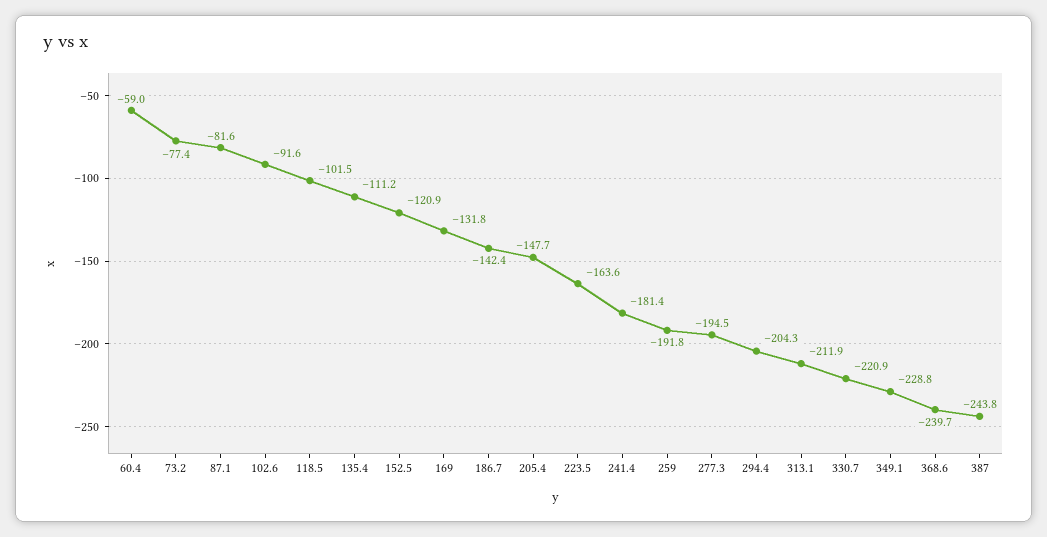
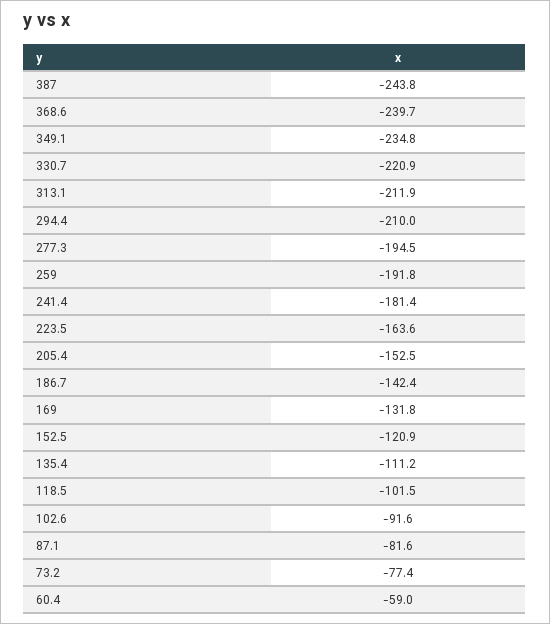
205.4: -147.7 -> -152.5
294.4: -204.3 -> -210
349.1: -228.8 -> -234.8

